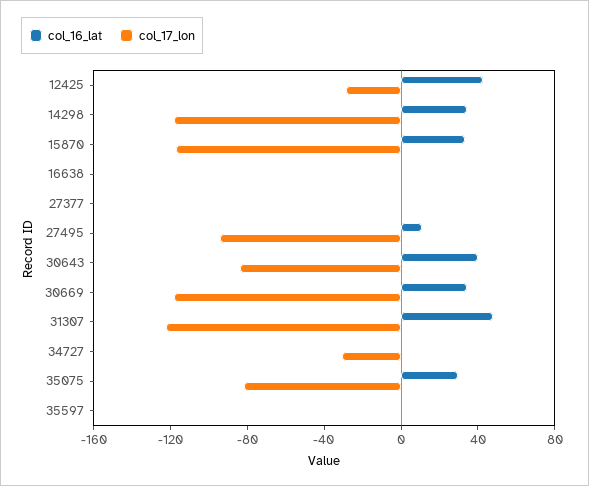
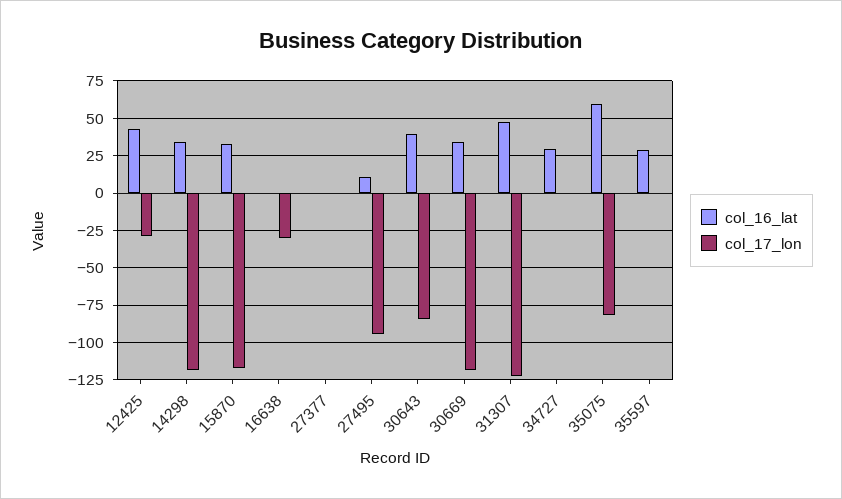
col_17_lon, 16638: 0 -> -30
col_16_lat, 34727: 0 -> 30
col_17_lon, 34727: -30 -> 0
col_16_lat, 35075: 30 -> 60
col_16_lat, 35597: 0 -> 30

